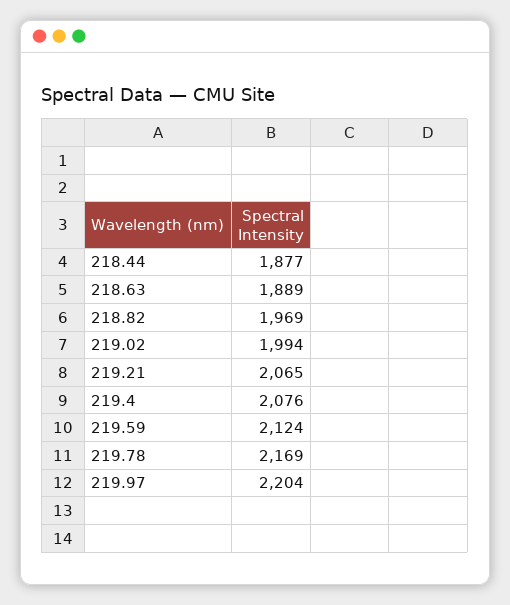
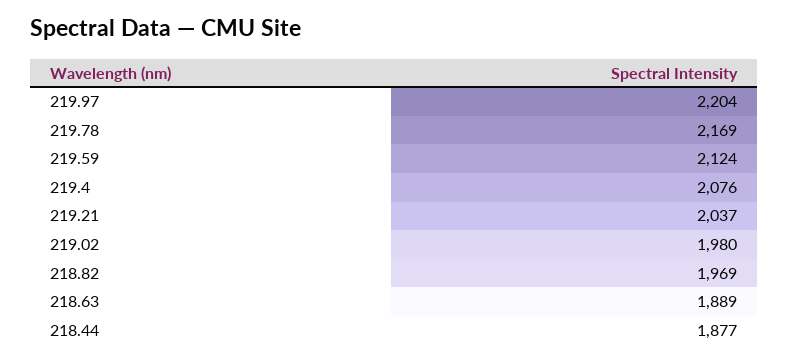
219.02: 1994 -> 1980
219.21: 2065 -> 2037

